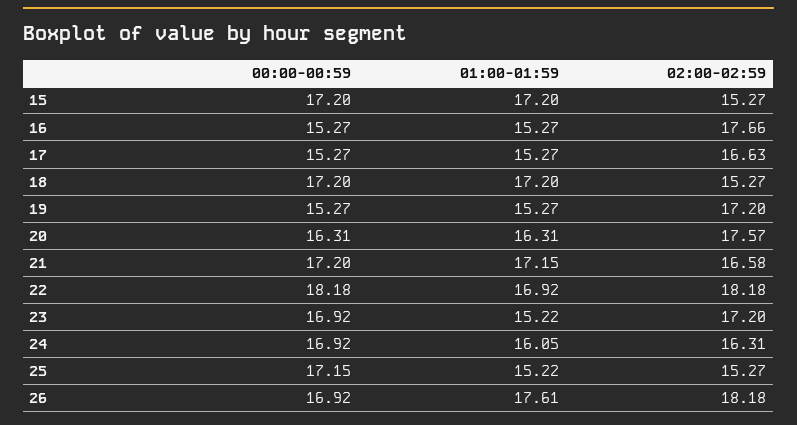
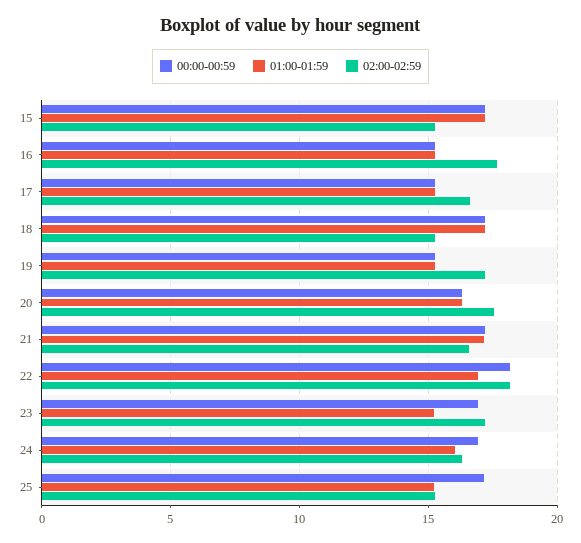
00:00-00:59, 26: 16.92 -> none
01:00-01:59, 26: 17.61 -> none
02:00-02:59, 26: 18.18 -> none

